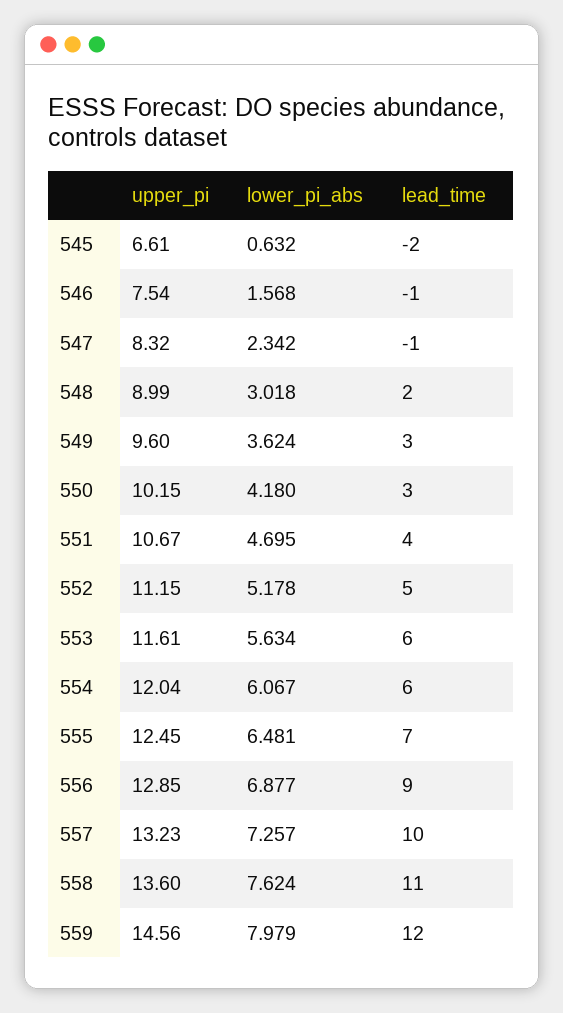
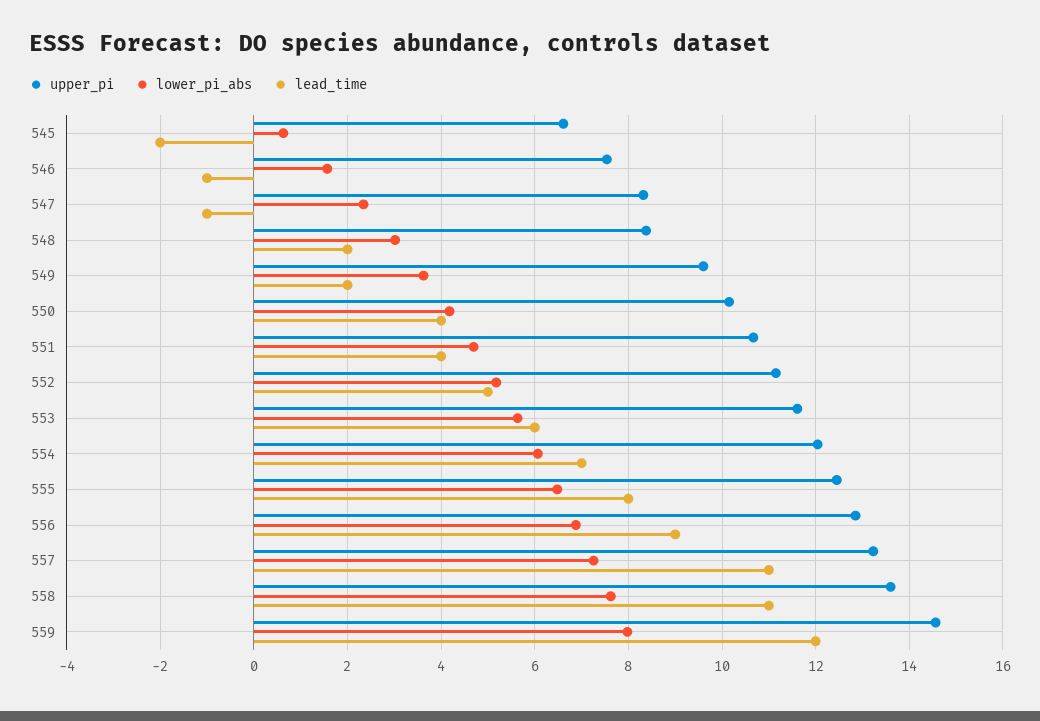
upper_pi, 548: 8.99 -> 8.4
lead_time, 549: 3 -> 2
lead_time, 550: 3 -> 4
lead_time, 554: 6 -> 7
lead_time, 555: 7 -> 8
lead_time, 557: 10 -> 11

